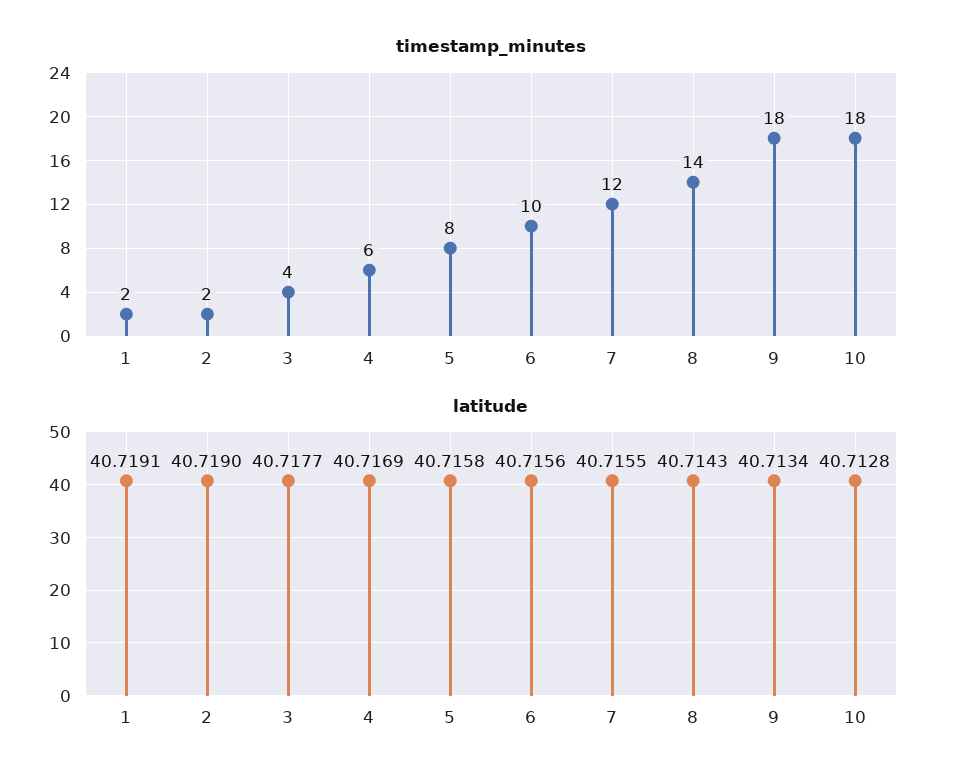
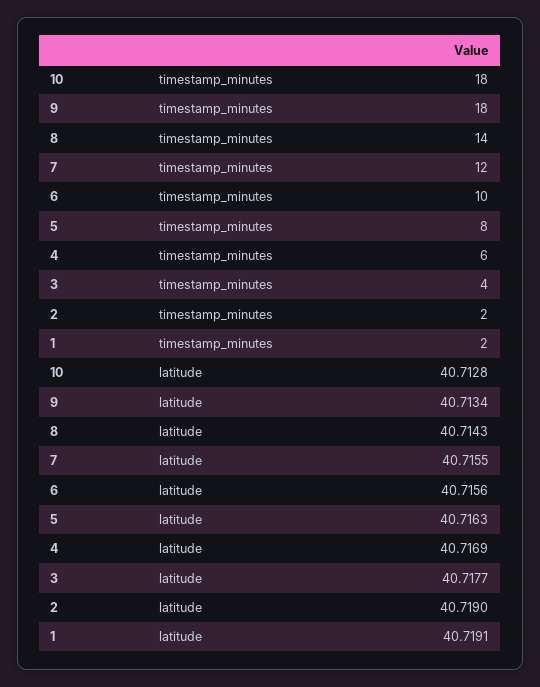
latitude, 5: 40.7158 -> 40.7163

